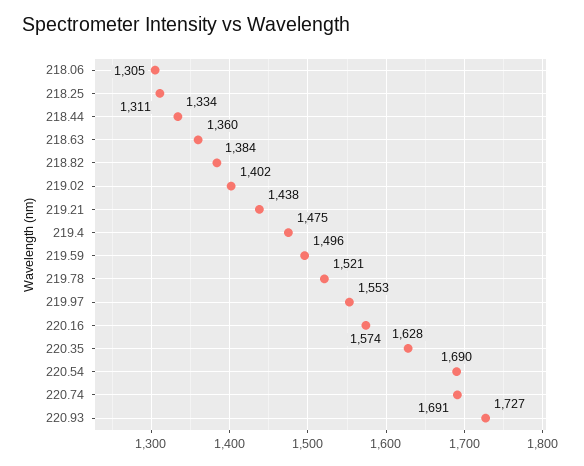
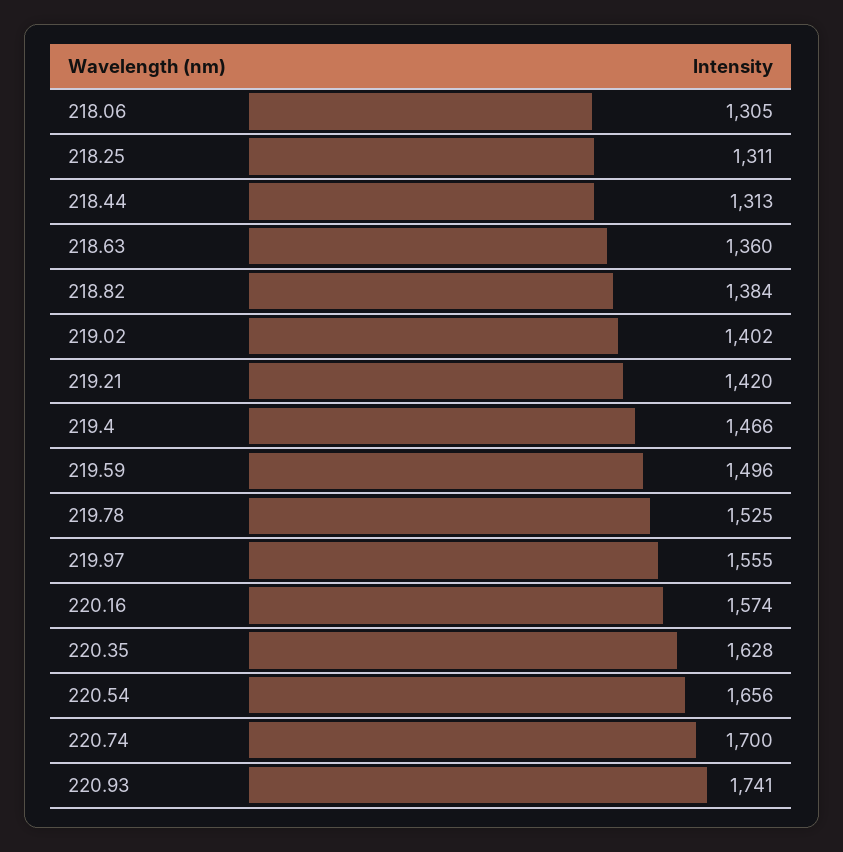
218.44: 1334 -> 1313
219.21: 1438 -> 1420
219.4: 1475 -> 1466
219.78: 1521 -> 1525
219.97: 1553 -> 1555
220.54: 1690 -> 1656
220.74: 1691 -> 1700
220.93: 1727 -> 1741

